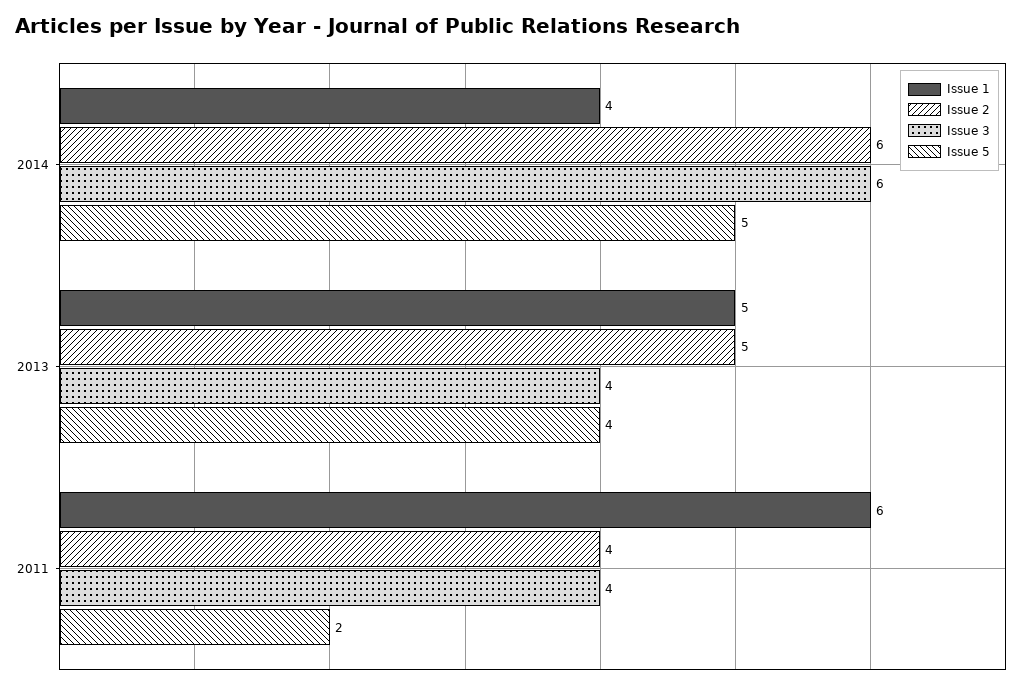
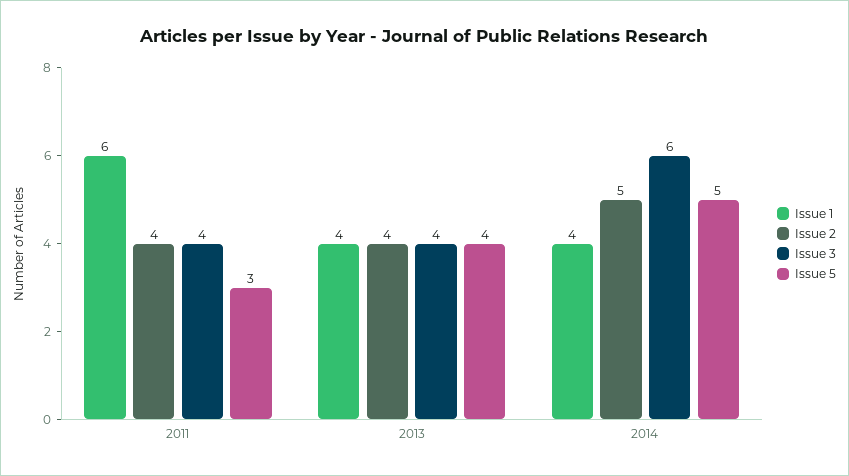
Issue 2, 2014: 6 -> 5
Issue 1, 2013: 5 -> 4
Issue 2, 2013: 5 -> 4
Issue 5, 2011: 2 -> 3

